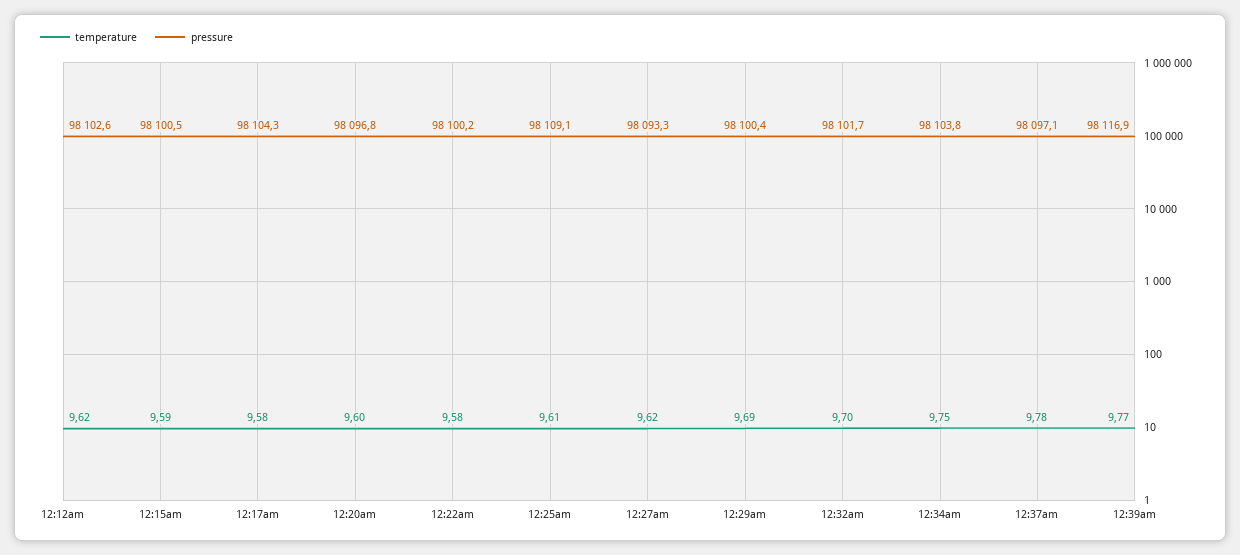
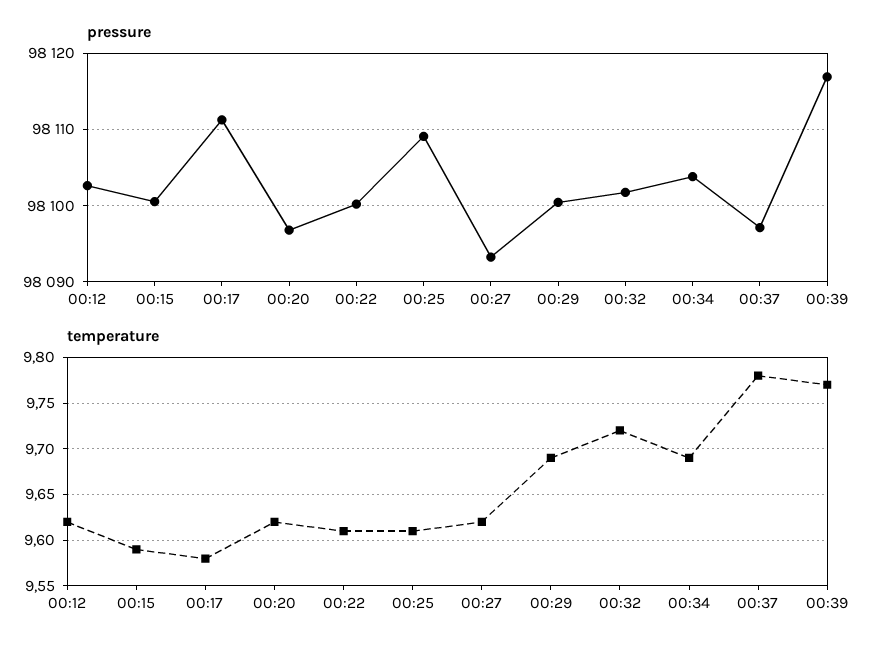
pressure, 12:17am: 98104.3 -> 98111
temperature, 12:20am: 9.6 -> 9.62
temperature, 12:22am: 9.58 -> 9.61
temperature, 12:32am: 9.7 -> 9.72
temperature, 12:34am: 9.75 -> 9.69

